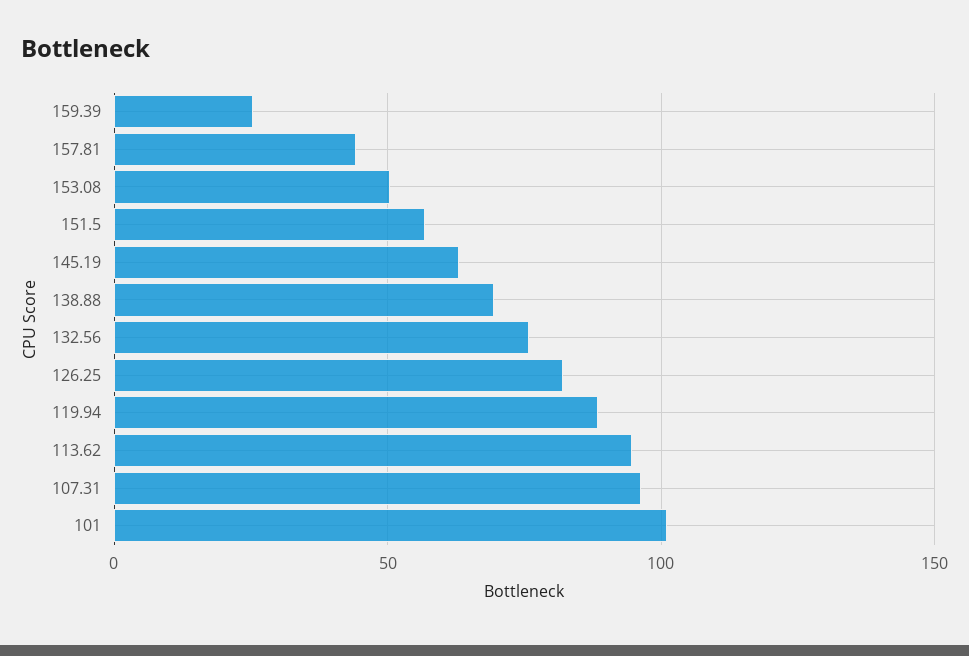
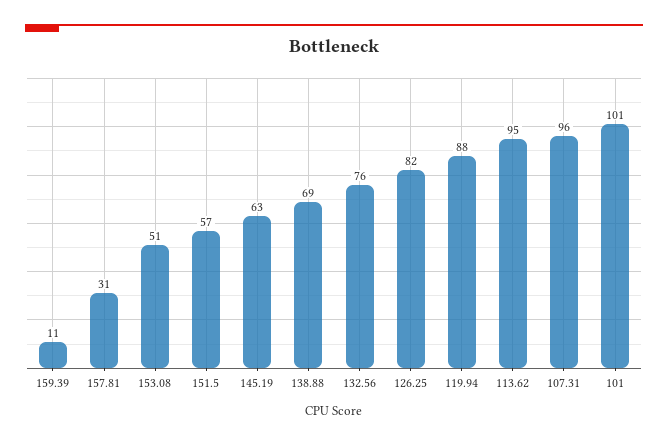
159.39: 25 -> 11
157.81: 45 -> 31

